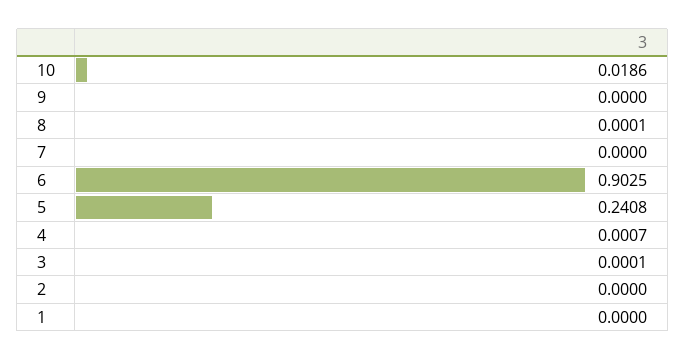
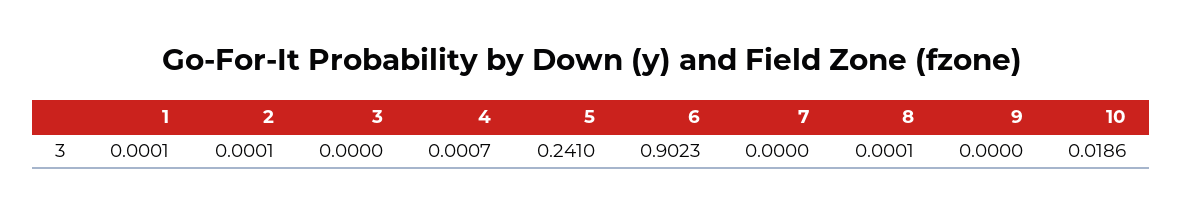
6: 0.9025 -> 0.9023
5: 0.2408 -> 0.241
3: 0.0001 -> 0
2: 0 -> 0.0001
1: 0 -> 0.0001

